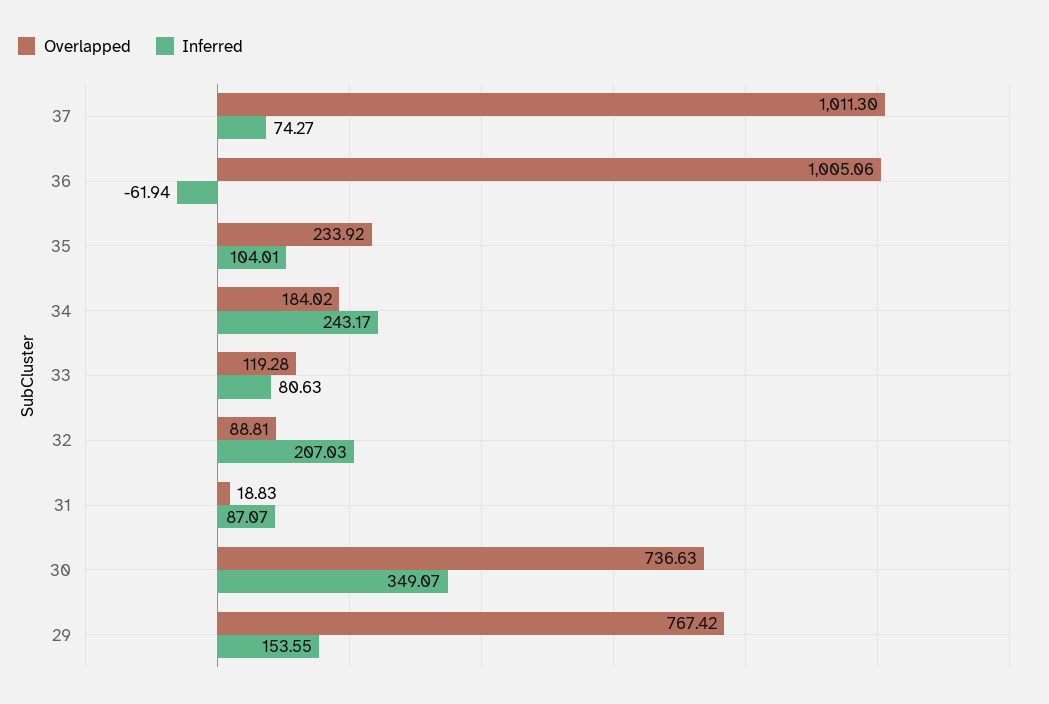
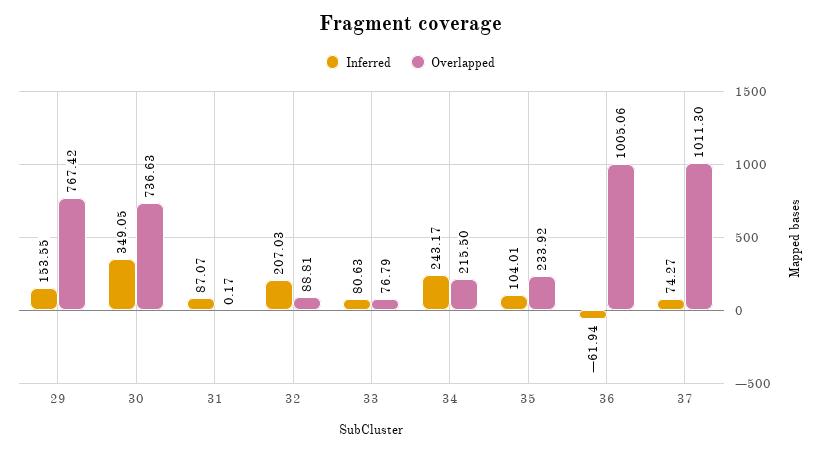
Overlapped, 34: 184.02 -> 215.5
Overlapped, 33: 119.28 -> 76.79
Overlapped, 31: 18.83 -> 0.17
Inferred, 30: 349.07 -> 349.05

